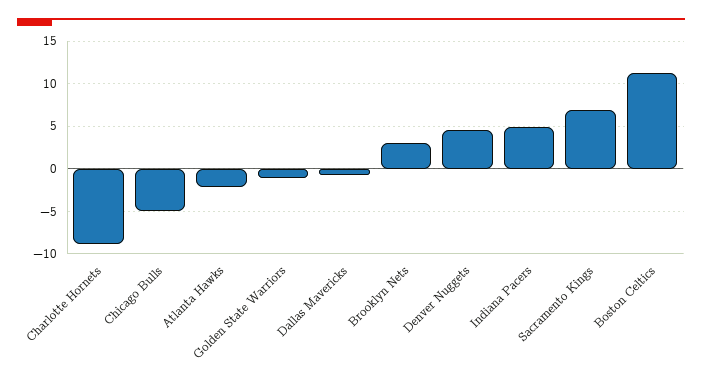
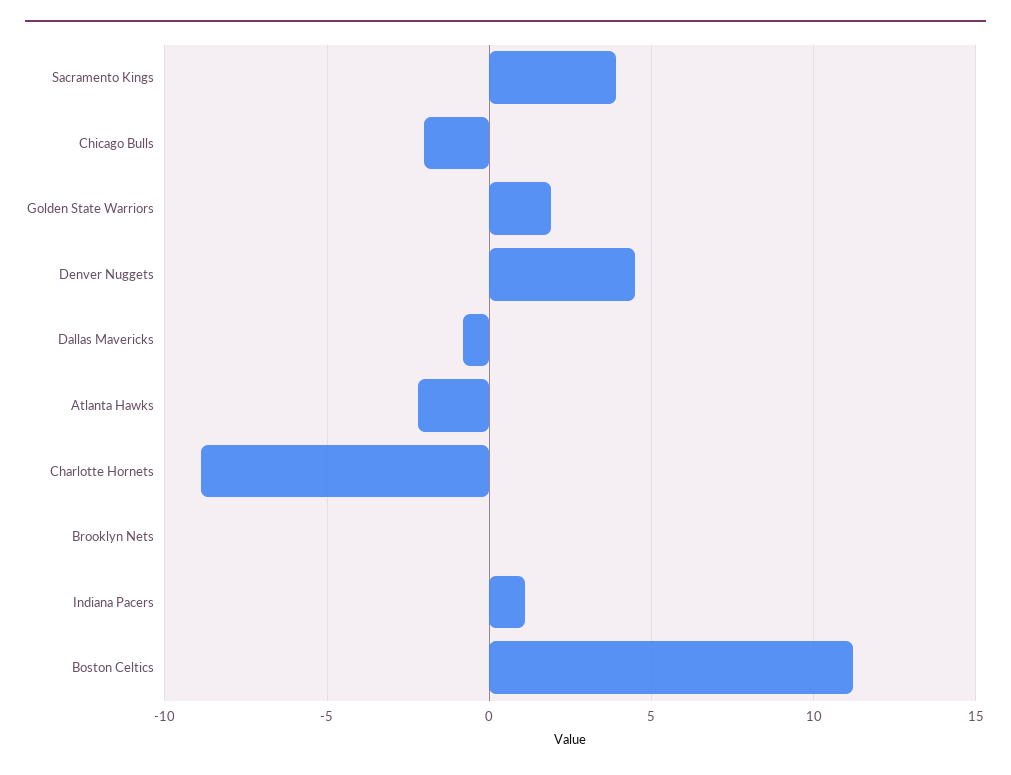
Chicago Bulls: -5 -> -2
Golden State Warriors: -1 -> 2
Brooklyn Nets: 3 -> 0
Indiana Pacers: 5 -> 1
Sacramento Kings: 7 -> 4

